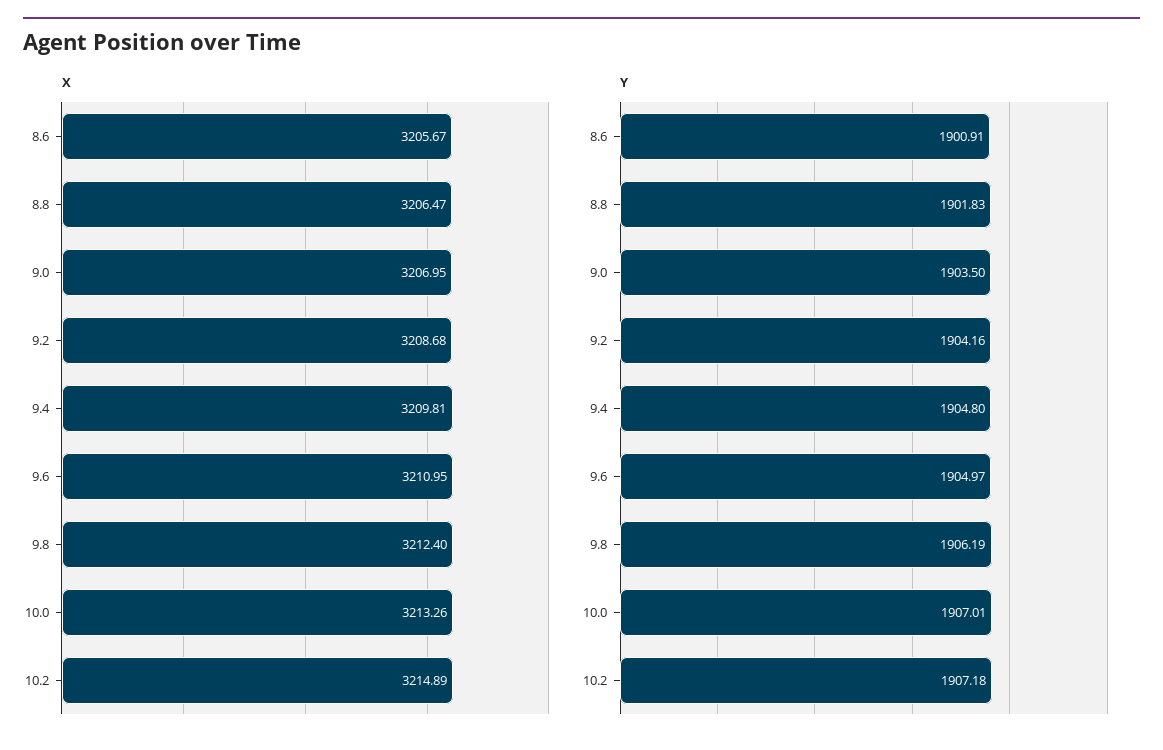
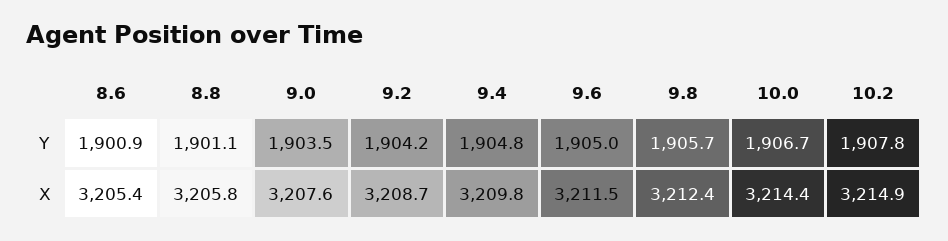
X, 8.6: 3205.67 -> 3205.4
X, 8.8: 3206.47 -> 3205.8
X, 9.0: 3206.95 -> 3207.6
X, 9.6: 3210.95 -> 3211.5
X, 10.0: 3213.26 -> 3214.4
Y, 8.8: 1901.83 -> 1901.1
Y, 9.8: 1906.19 -> 1905.7
Y, 10.0: 1907.01 -> 1906.7
Y, 10.2: 1907.18 -> 1907.8

